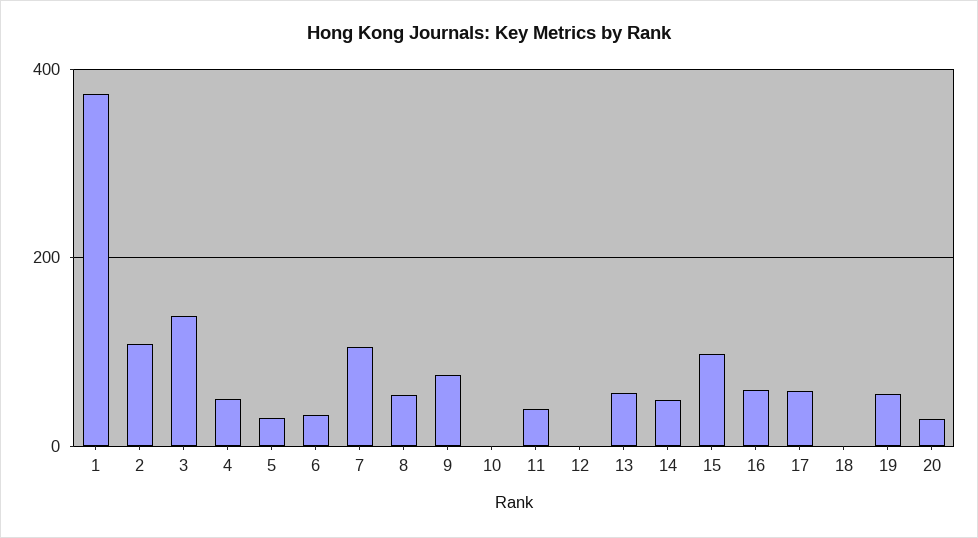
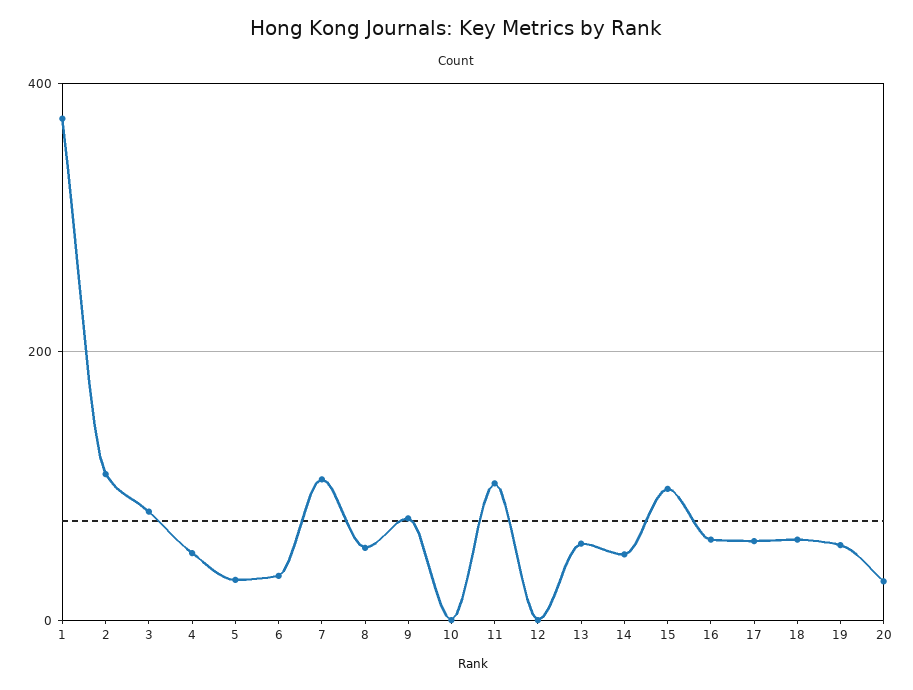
3: 140 -> 80
11: 40 -> 100
18: 0 -> 60

